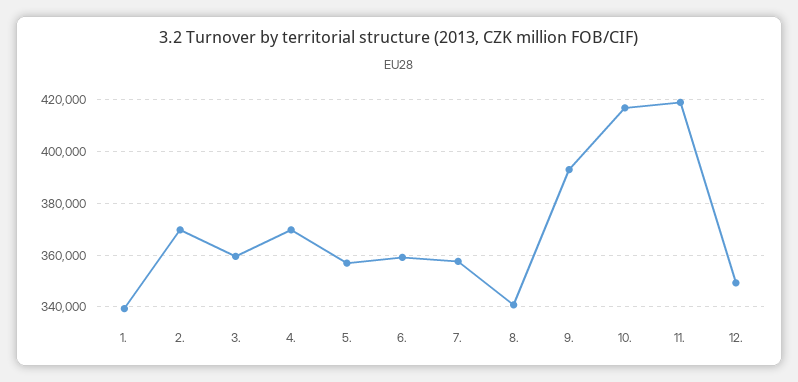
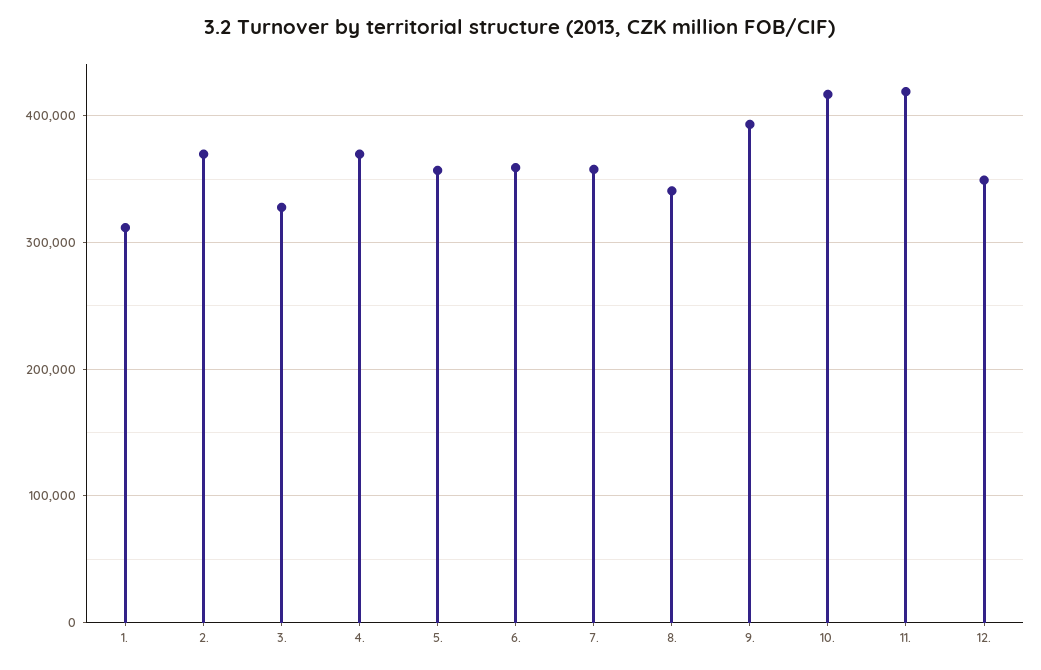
1.: 340000 -> 310000
3.: 360000 -> 330000

